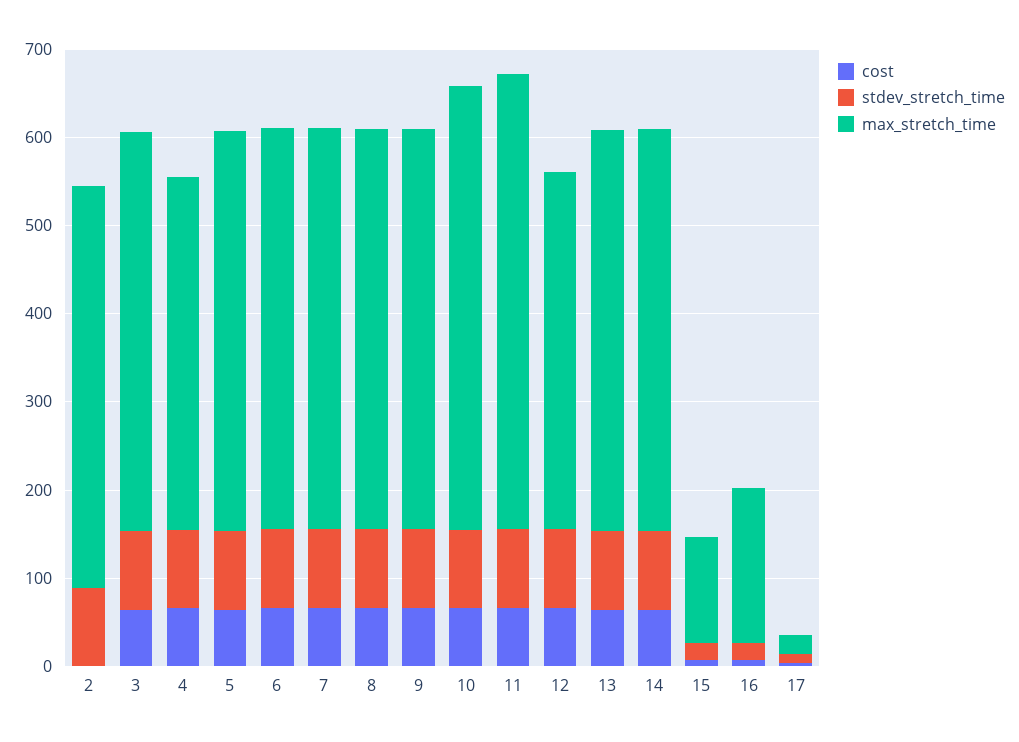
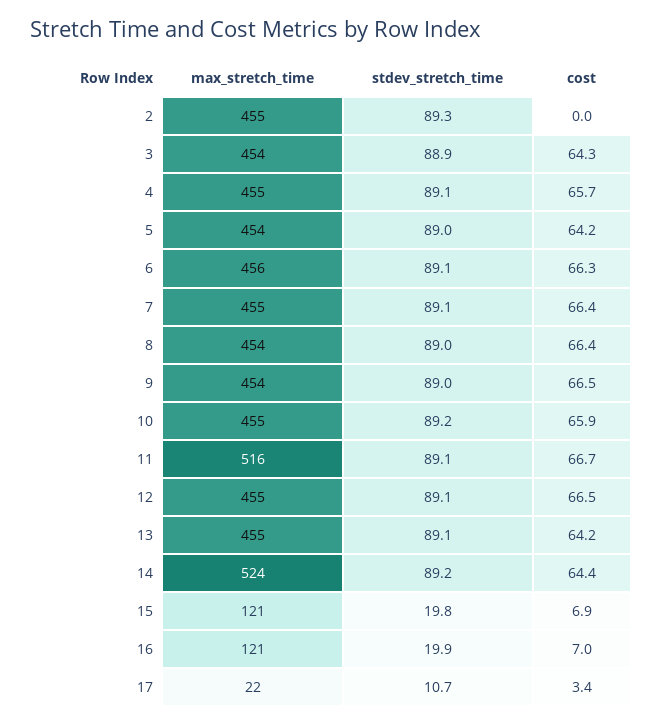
max_stretch_time, 4: 400 -> 455
max_stretch_time, 10: 500 -> 455
max_stretch_time, 12: 400 -> 455
max_stretch_time, 14: 460 -> 524
max_stretch_time, 16: 180 -> 121

